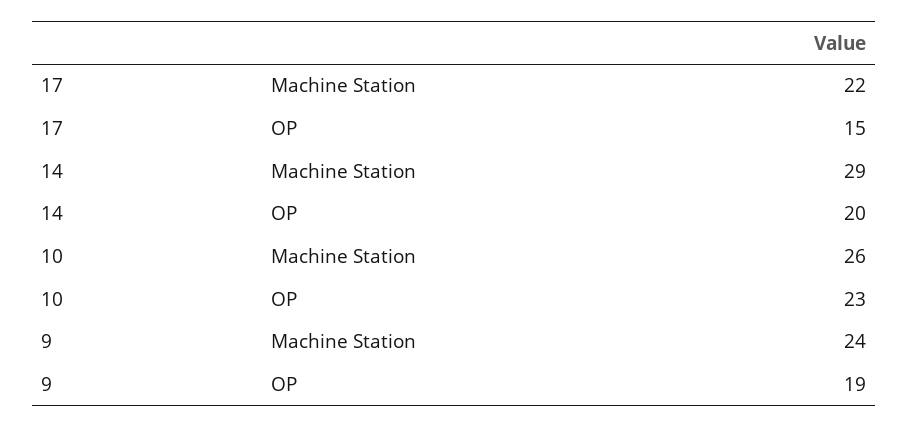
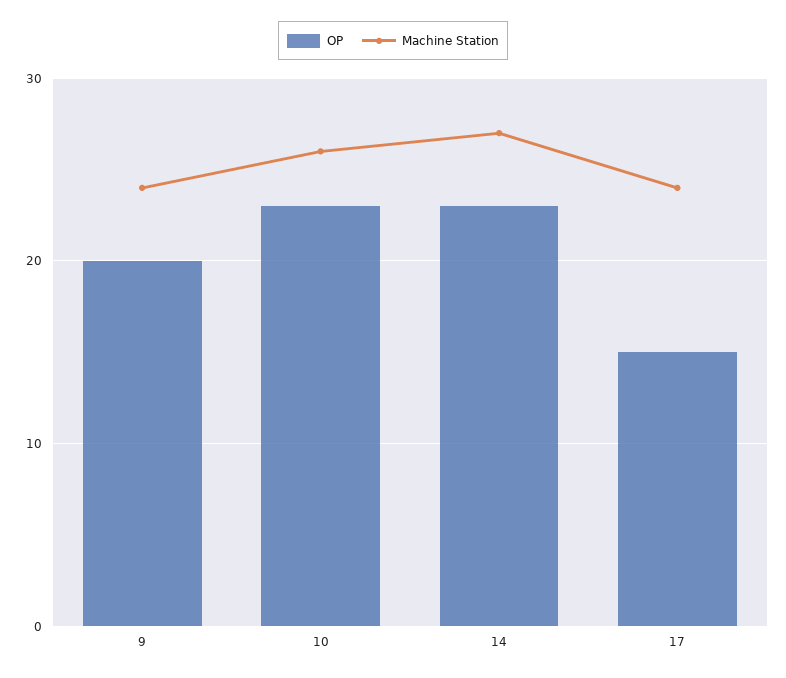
Machine Station, 17: 22 -> 24
Machine Station, 14: 29 -> 27
OP, 14: 20 -> 23
OP, 9: 19 -> 20

